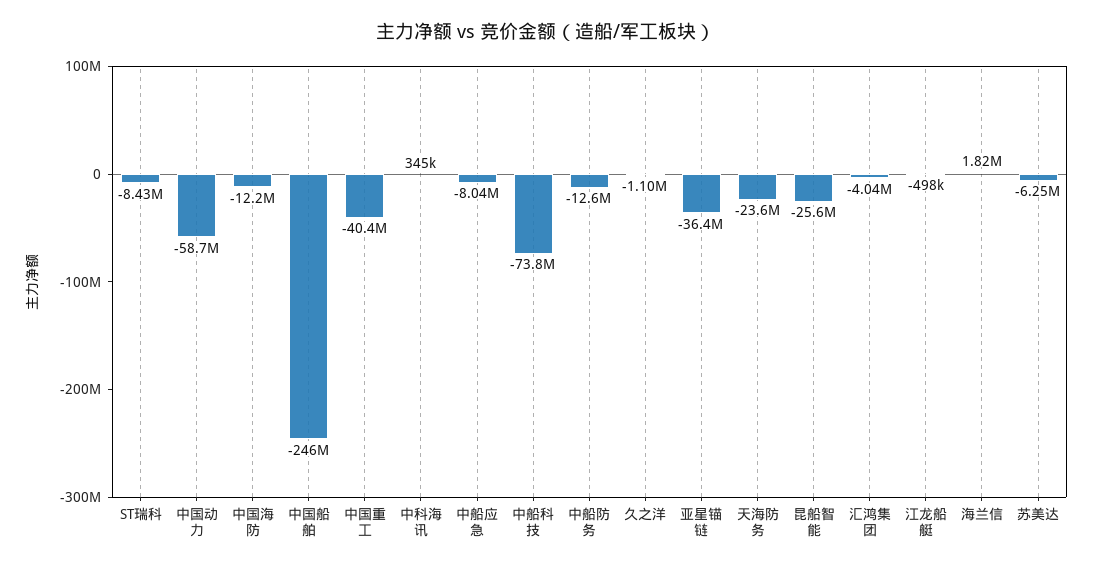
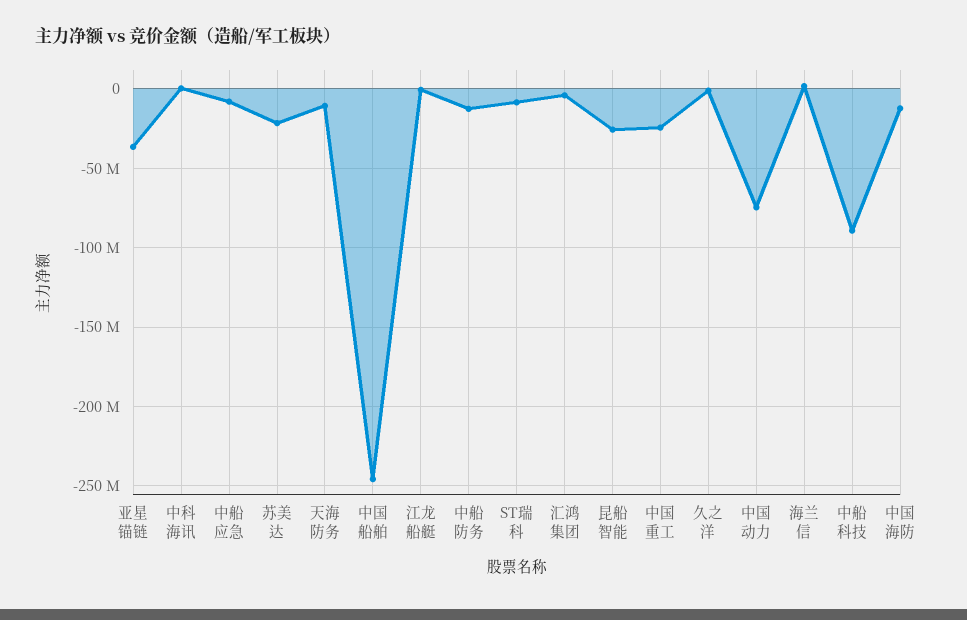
中国动力: -58700000 -> -75000000
中国重工: -40400000 -> -25000000
中船科技: -73800000 -> -90000000
天海防务: -23600000 -> -10000000
苏美达: -6250000 -> -20000000

